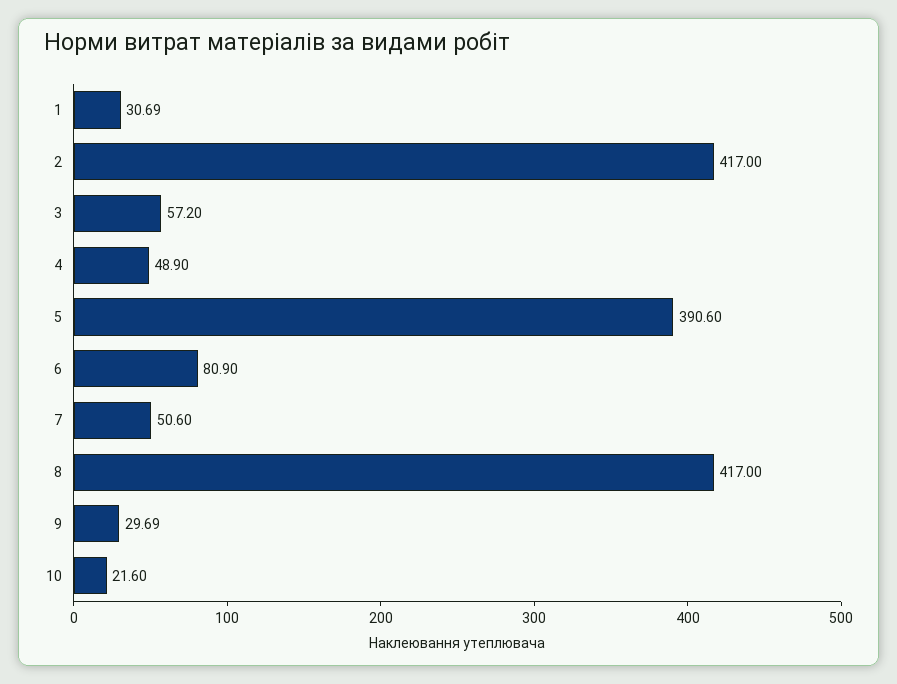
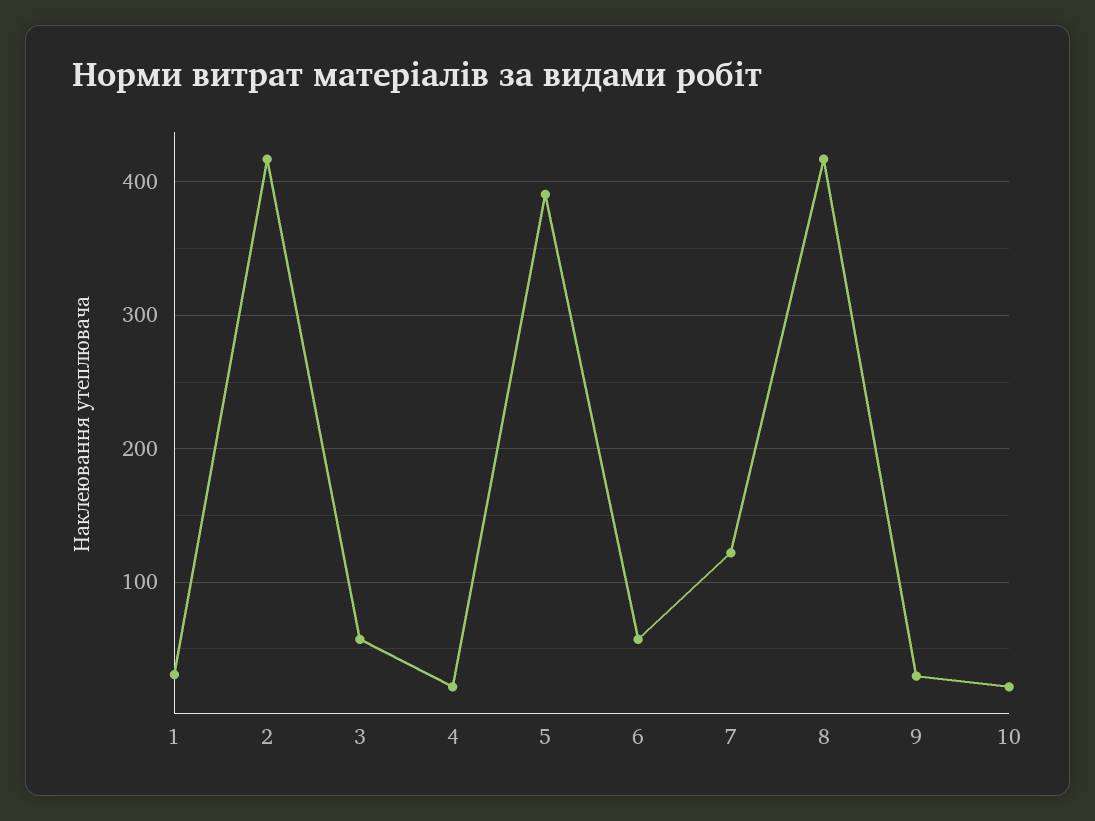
4: 48.9 -> 20
6: 80.9 -> 60
7: 50.6 -> 120

